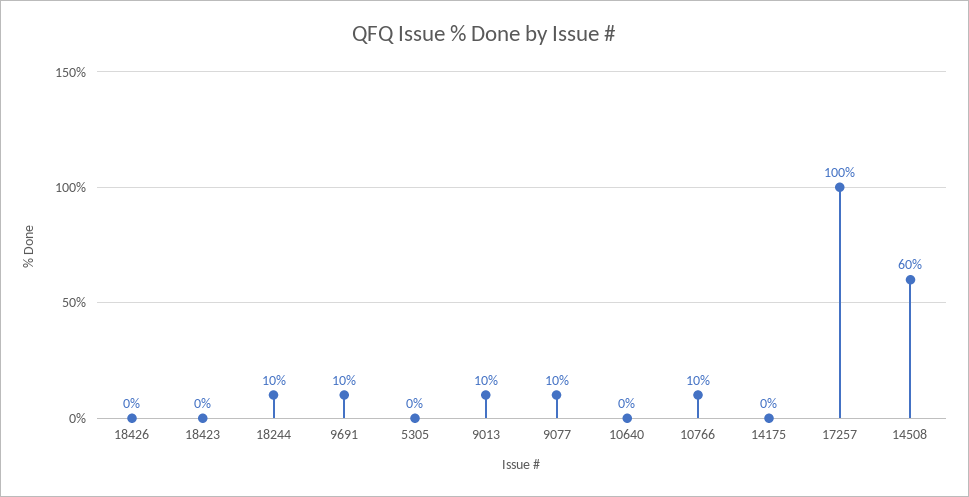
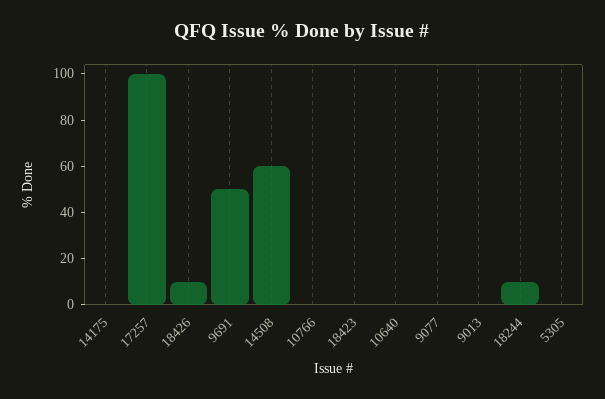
18426: 0 -> 10
9691: 10 -> 50
9013: 10 -> 0
9077: 10 -> 0
10766: 10 -> 0

